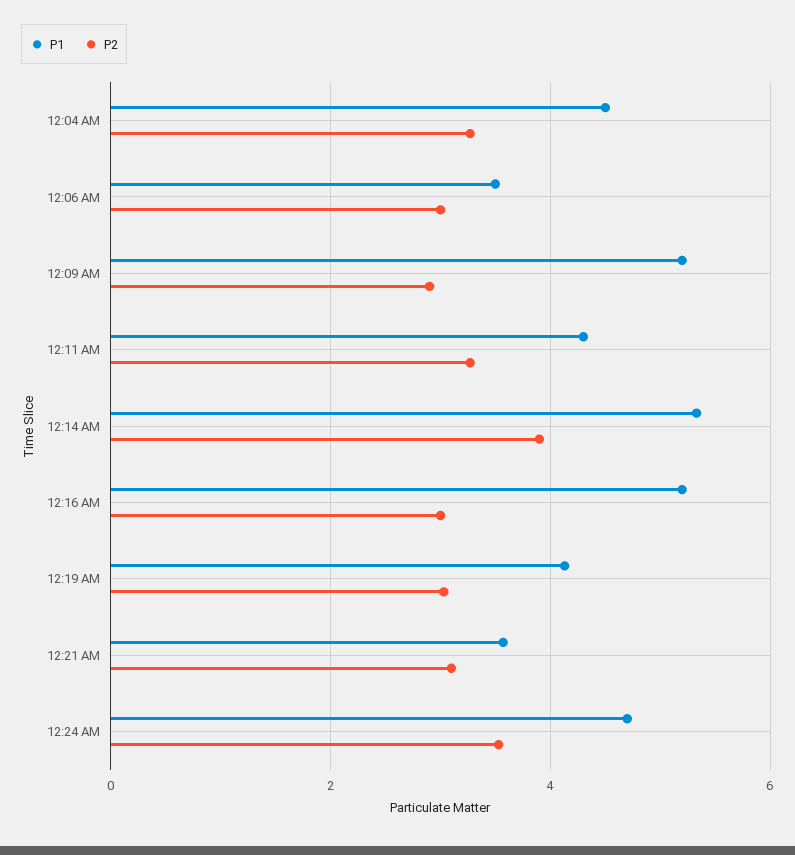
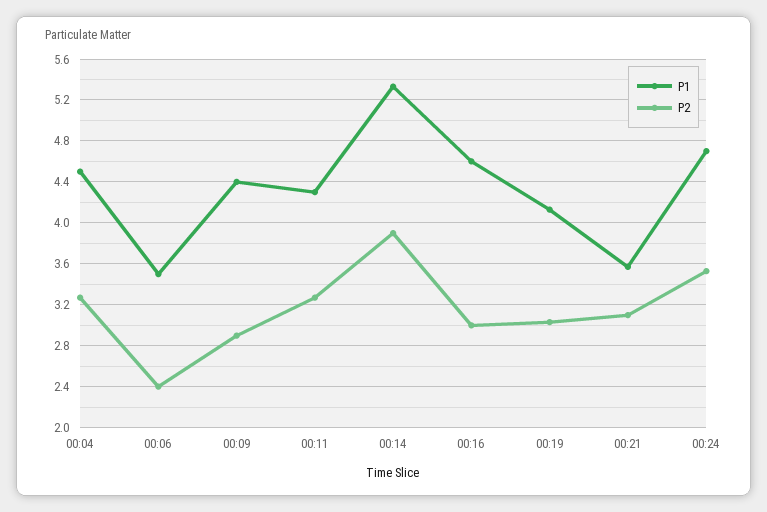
P2, 12:06 AM: 3 -> 2.4
P1, 12:09 AM: 5.2 -> 4.4
P1, 12:16 AM: 5.2 -> 4.6

